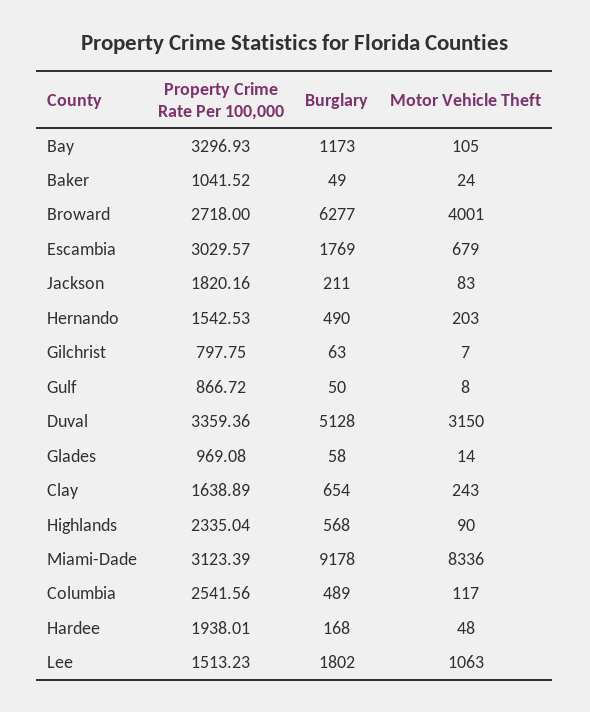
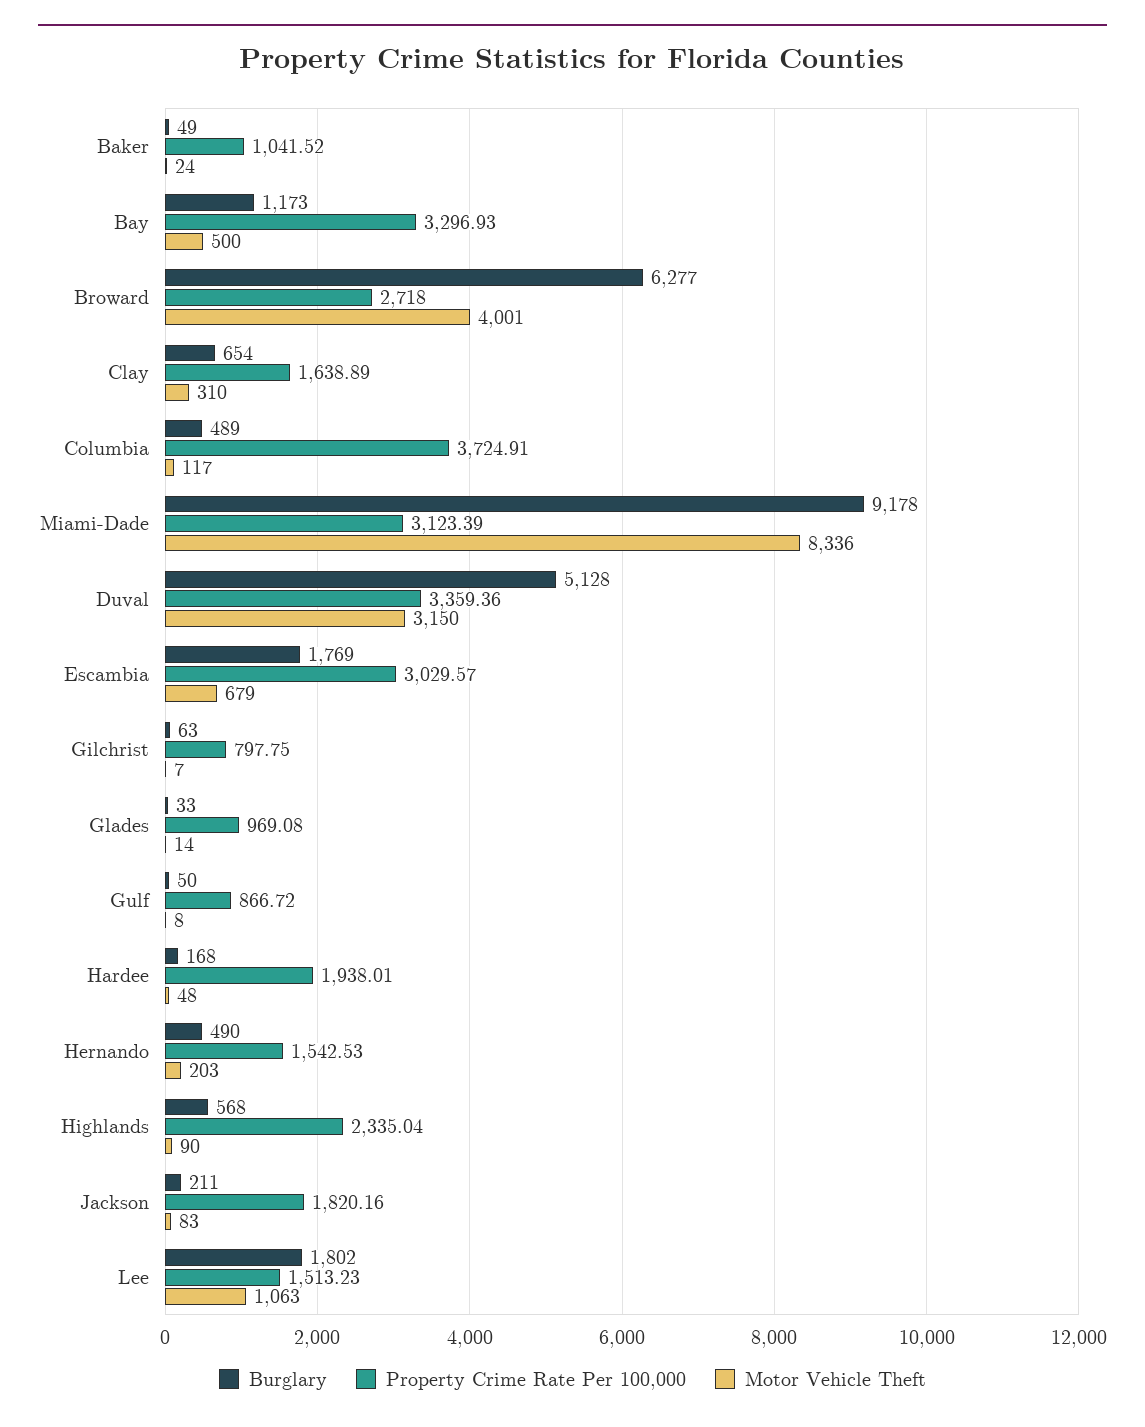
Motor Vehicle Theft, Bay: 105 -> 500
Burglary, Glades: 58 -> 33
Motor Vehicle Theft, Clay: 243 -> 310
Property Crime Rate Per 100,000, Columbia: 2541.56 -> 3724.91

